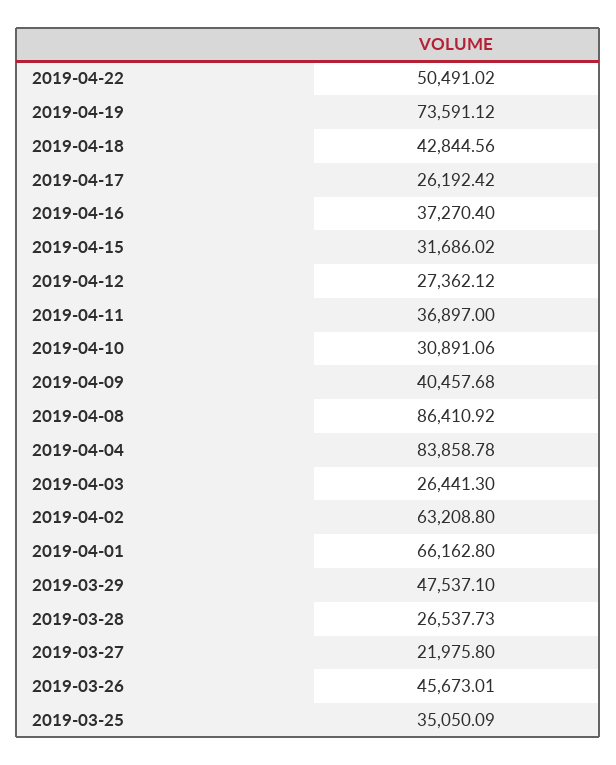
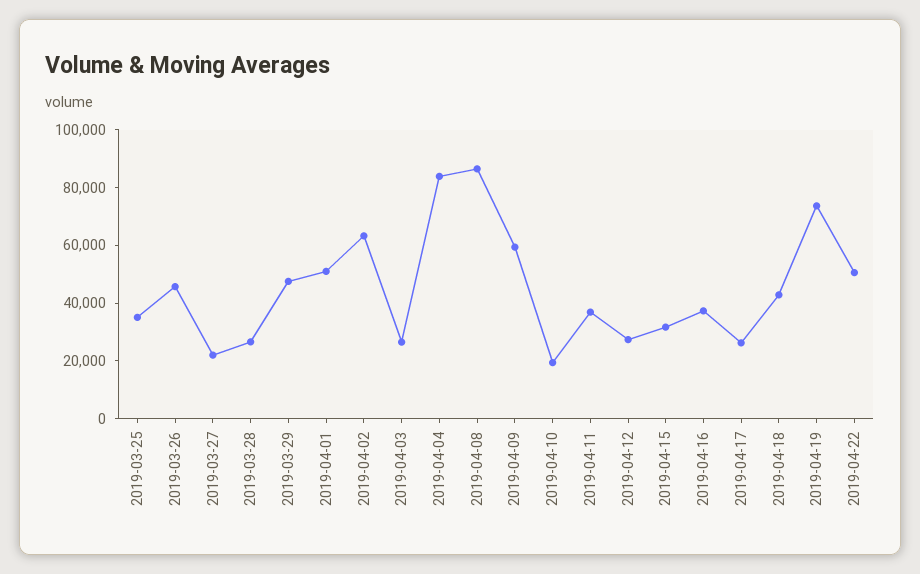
2019-04-10: 30891.06 -> 20000
2019-04-09: 40457.68 -> 60000
2019-04-01: 66162.8 -> 50000

